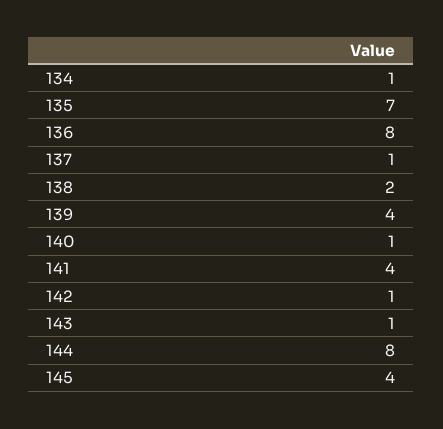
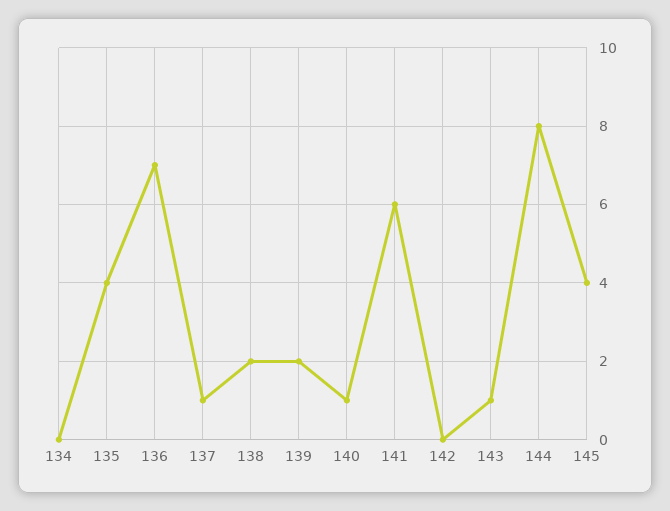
134: 1 -> 0
135: 7 -> 4
136: 8 -> 7
139: 4 -> 2
141: 4 -> 6
142: 1 -> 0

